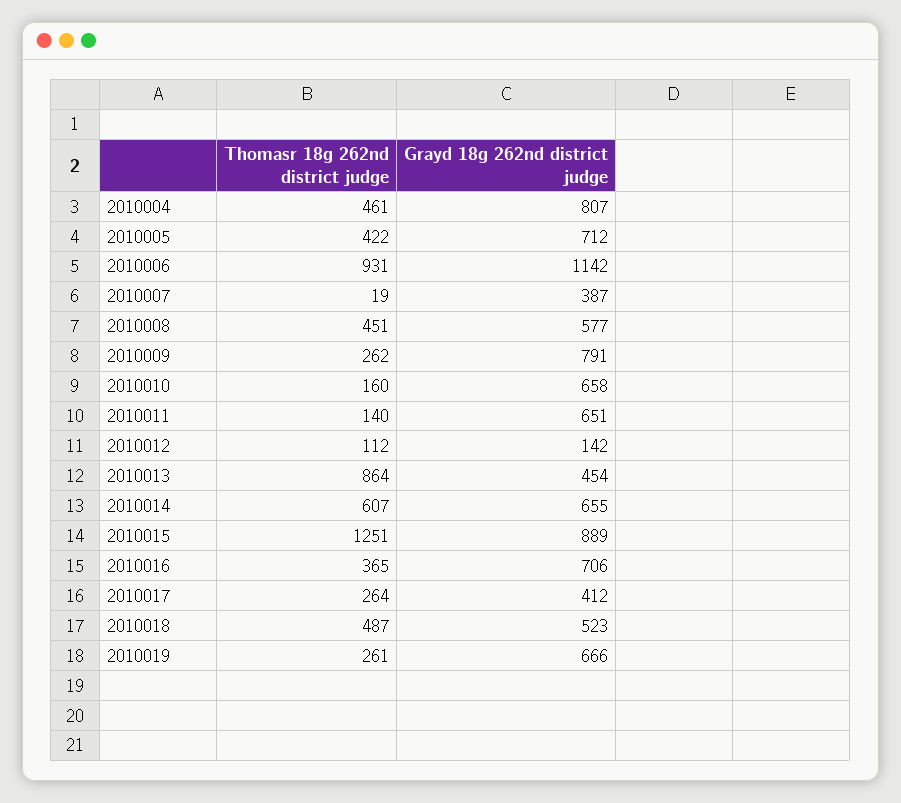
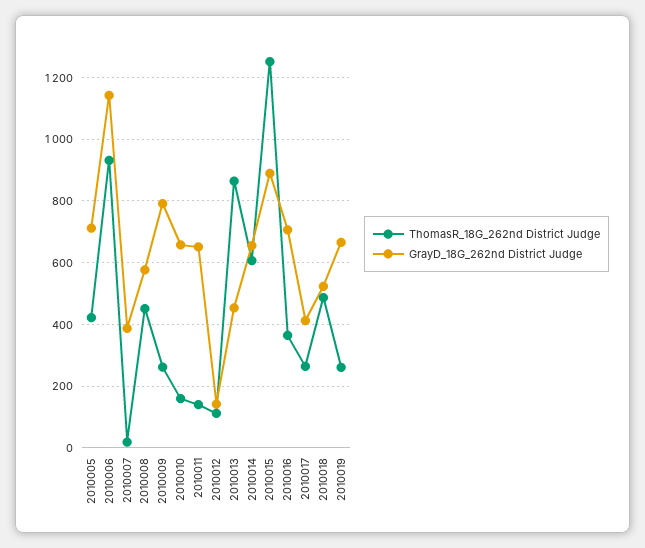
Thomasr 18g 262nd district judge, 2010004: 461 -> none
Grayd 18g 262nd district judge, 2010004: 807 -> none

